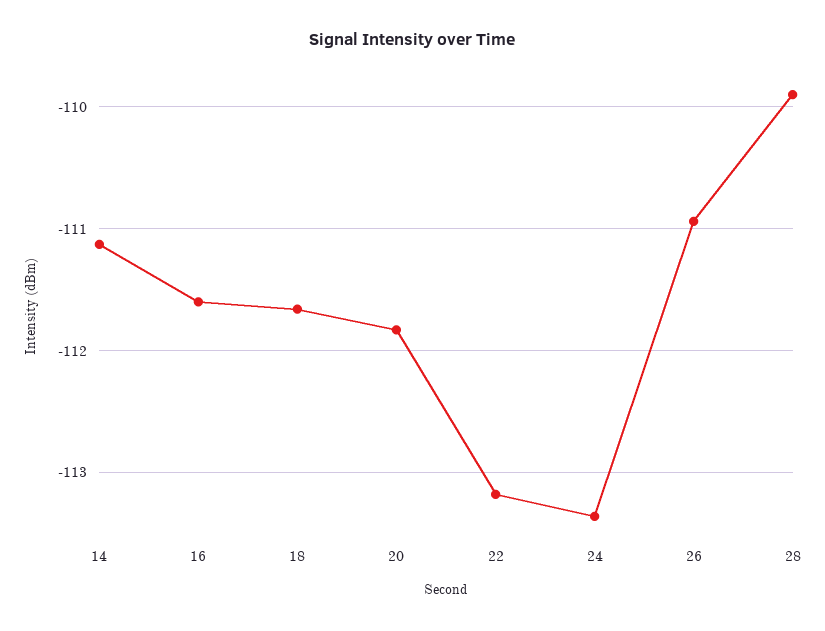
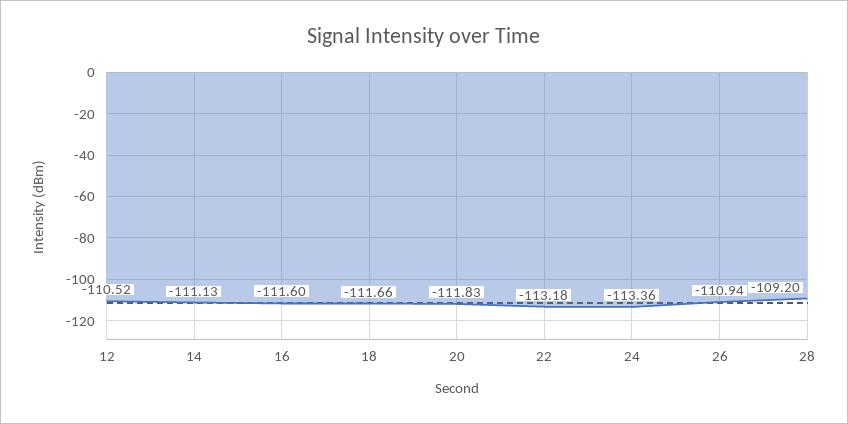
28: -109.9 -> -109.2
12: none -> -110.52

